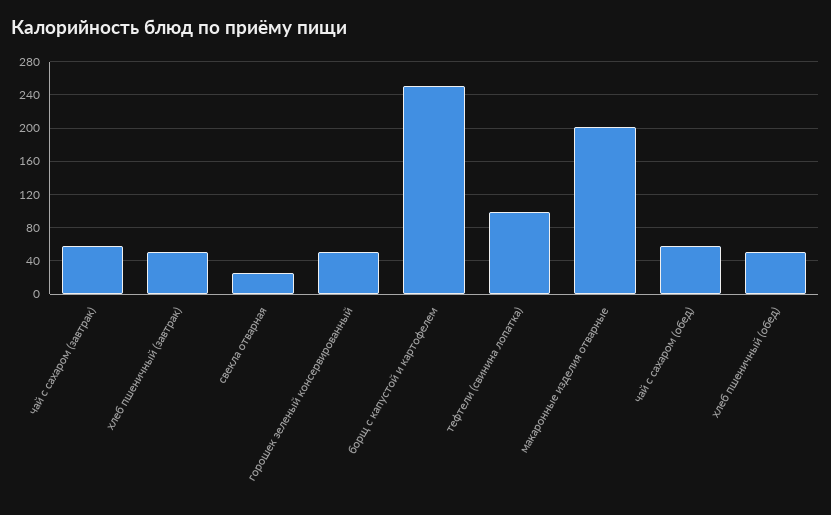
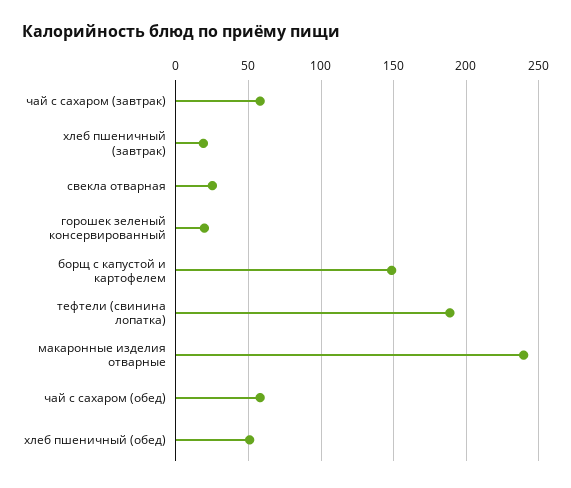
хлеб пшеничный (завтрак): 50 -> 20
горошек зеленый консервированный: 50 -> 20
борщ с капустой и картофелем: 250 -> 150
тефтели (свинина лопатка): 100 -> 190
макаронные изделия отварные: 200 -> 240

